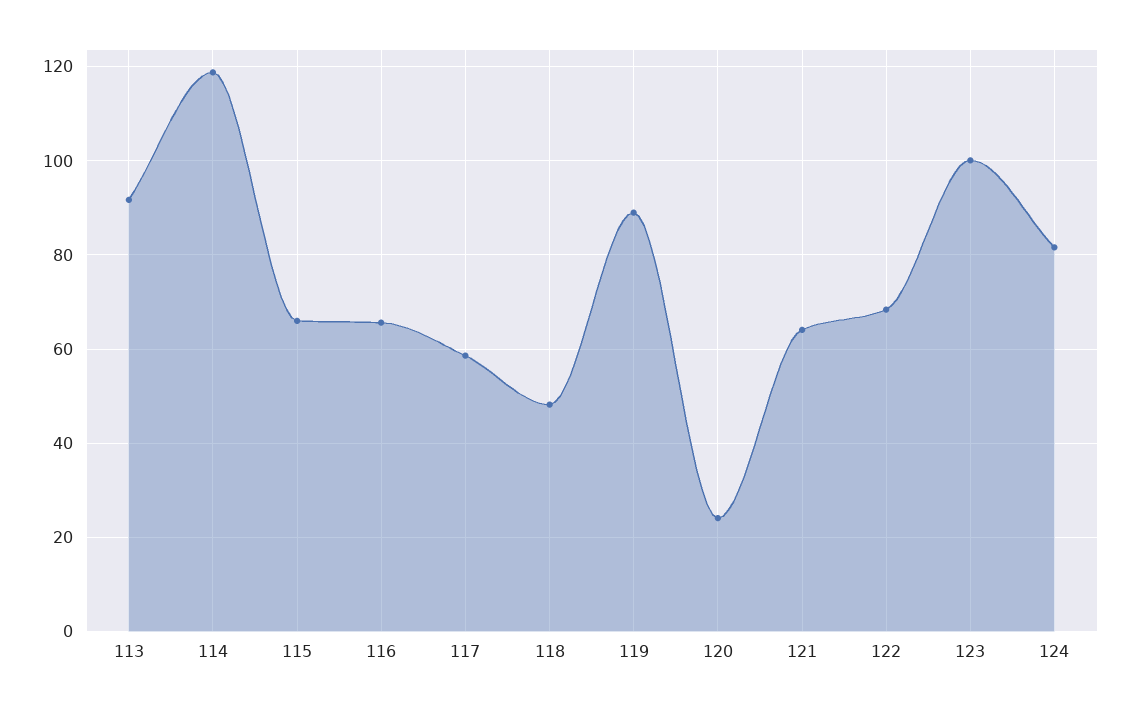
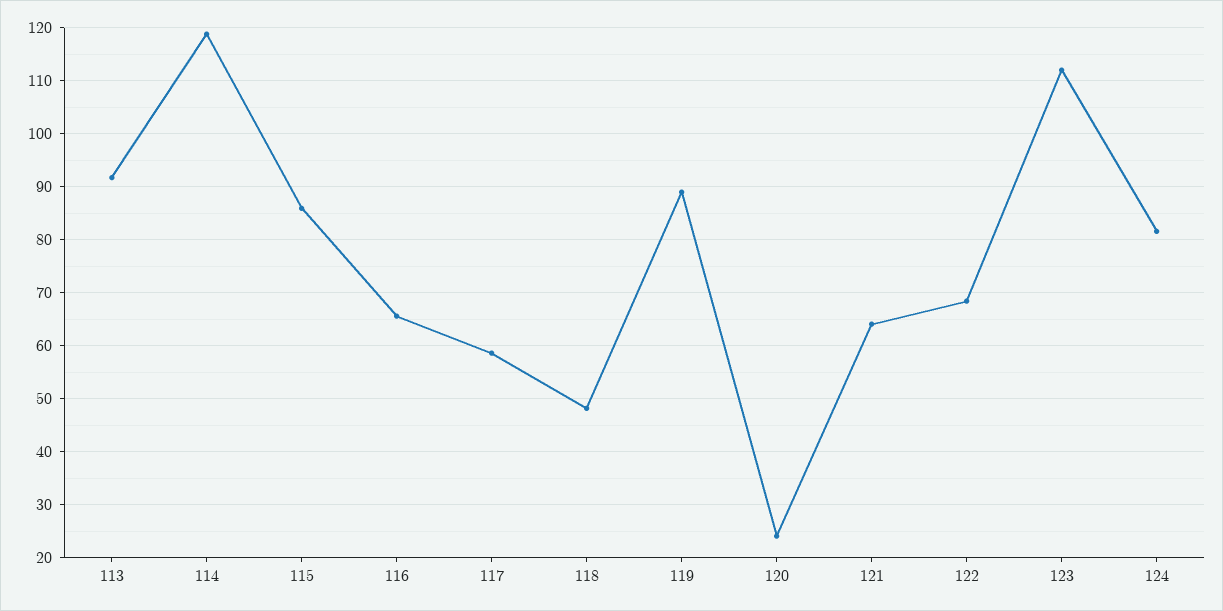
115: 66 -> 86
123: 100 -> 112

